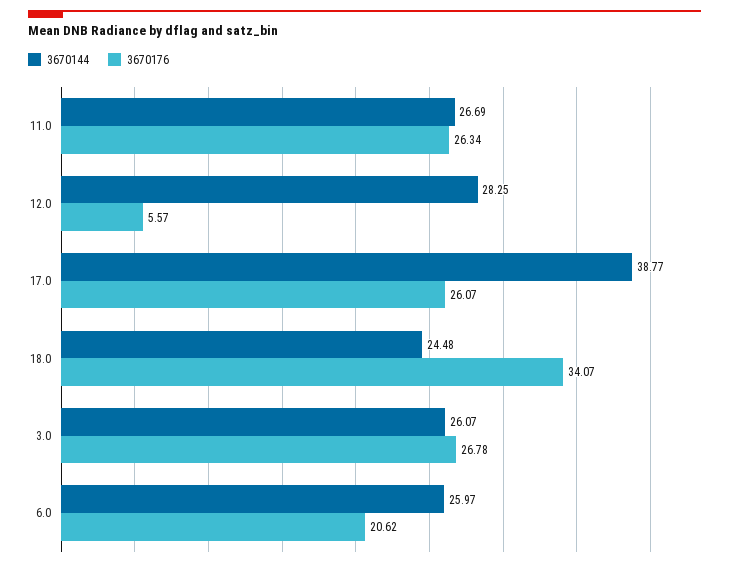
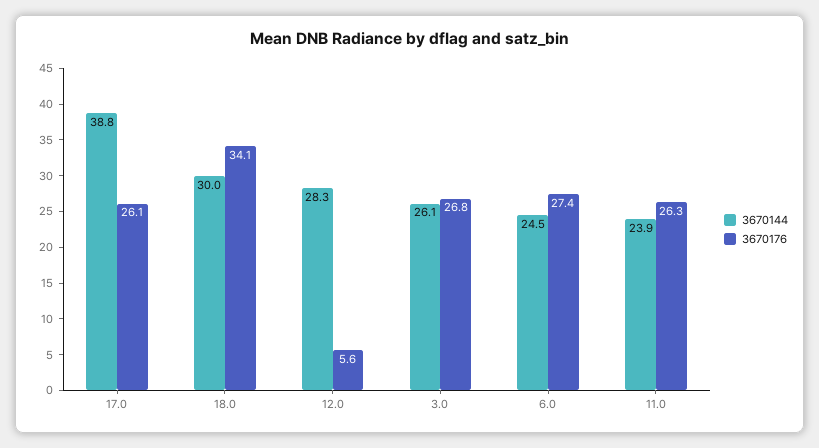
3670144, 11.0: 26.69 -> 23.9
3670144, 18.0: 24.48 -> 30
3670144, 6.0: 25.97 -> 24.5
3670176, 6.0: 20.62 -> 27.4

